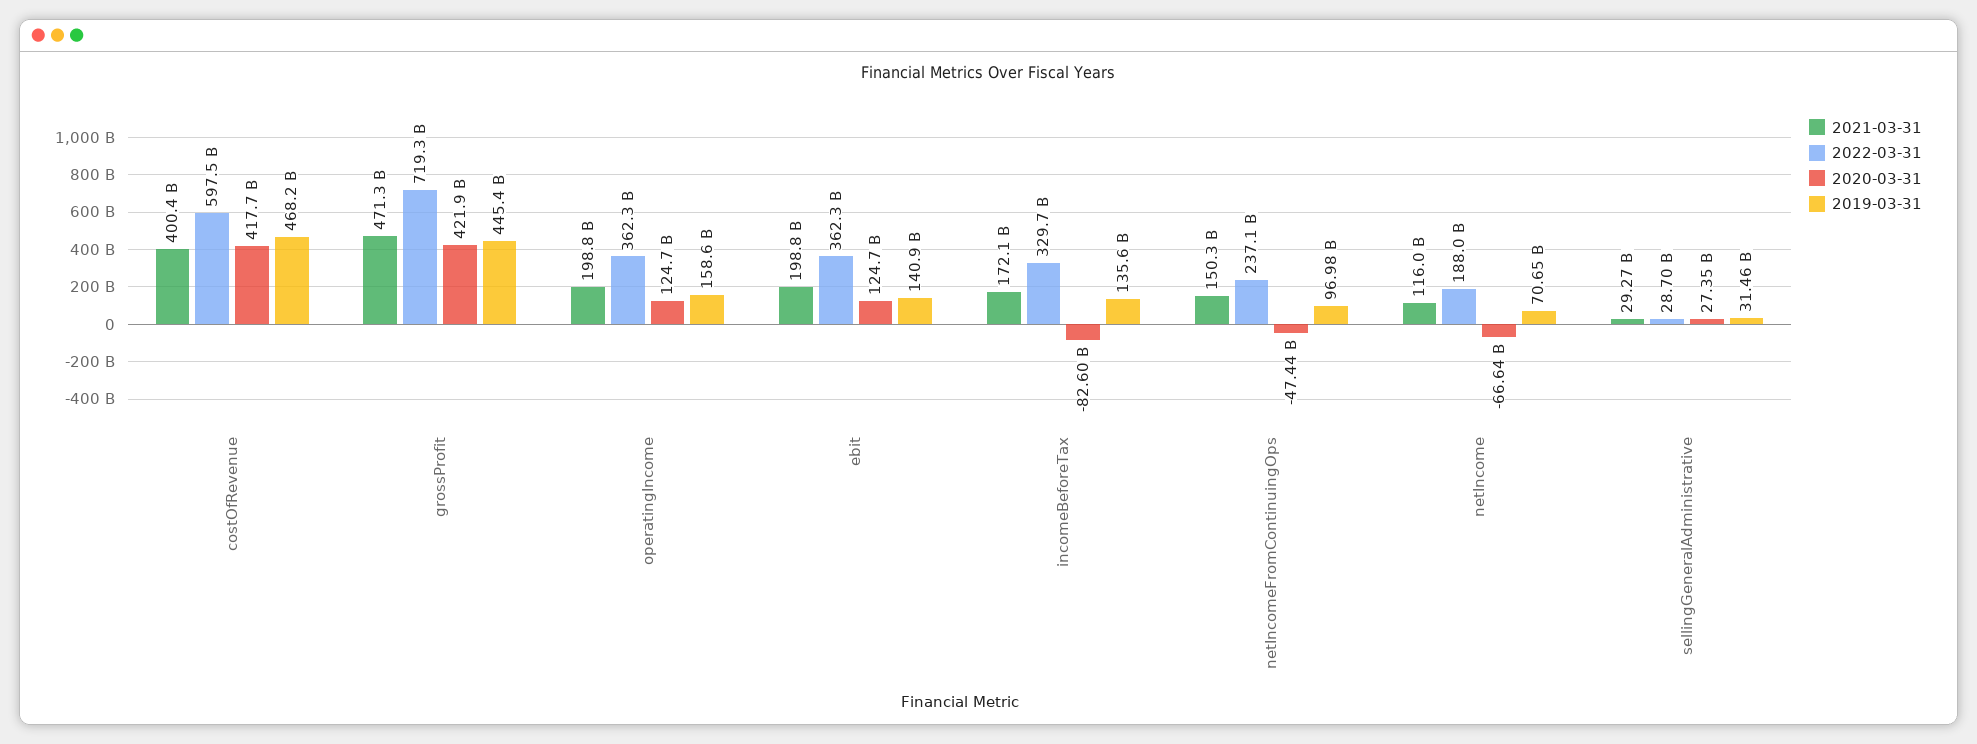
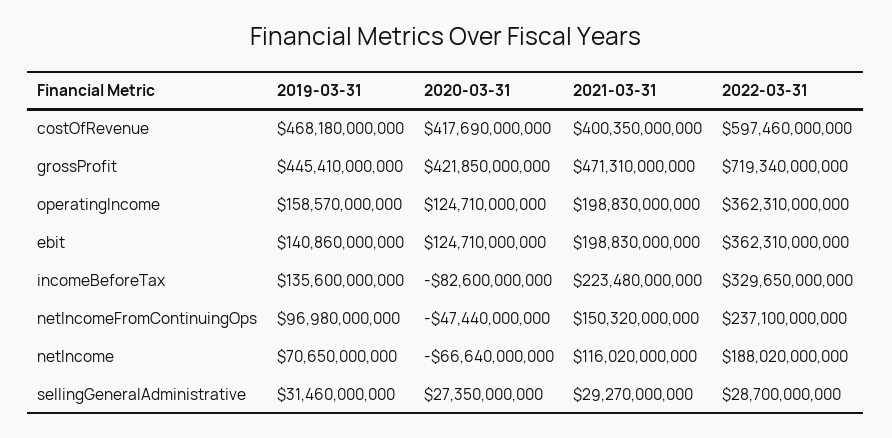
2021-03-31, incomeBeforeTax: 172100000000 -> 223480000000

